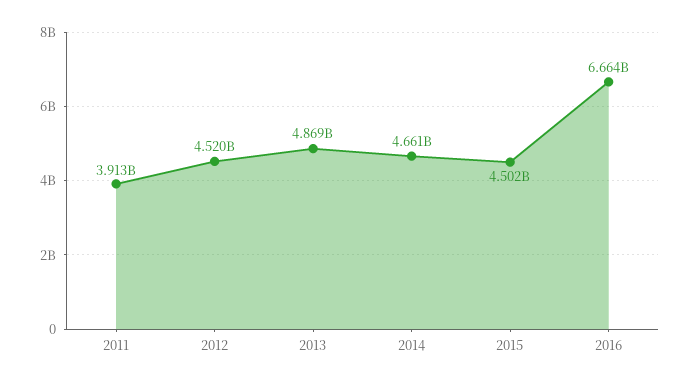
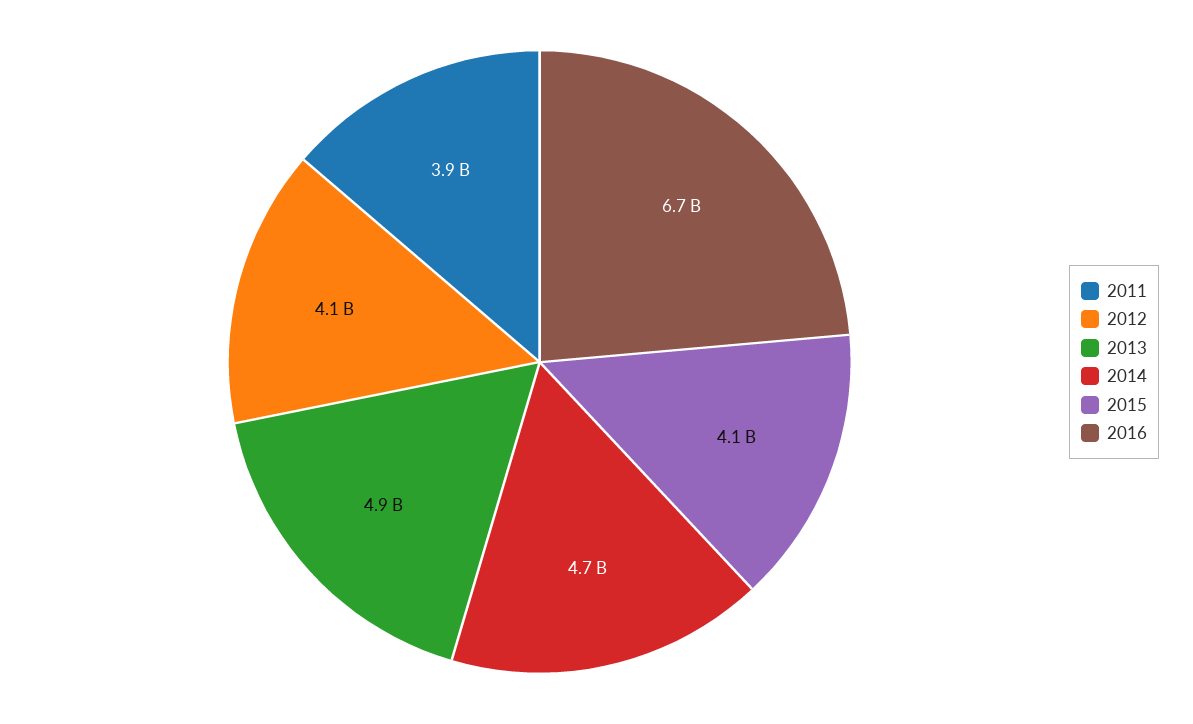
2012: 4520000000 -> 4100000000
2015: 4502000000 -> 4100000000

